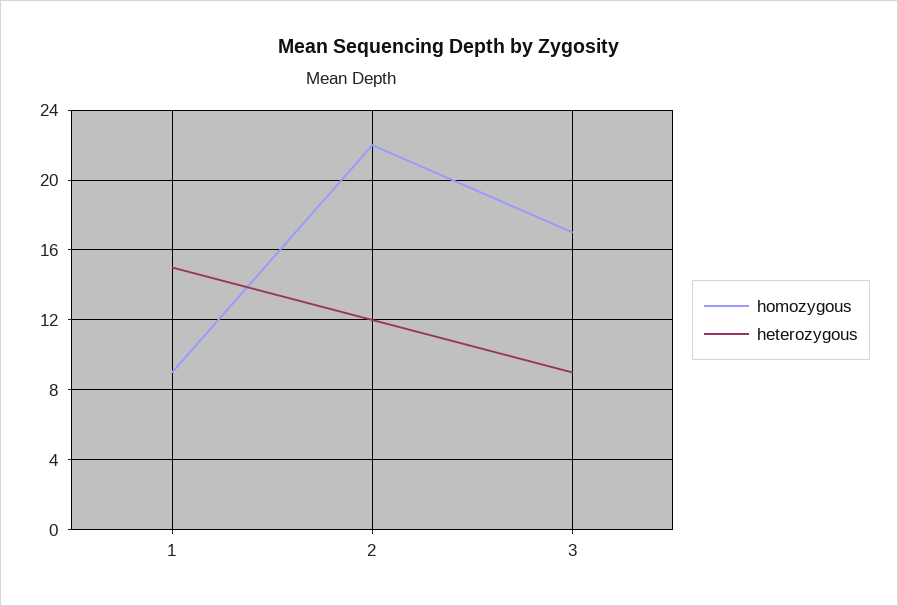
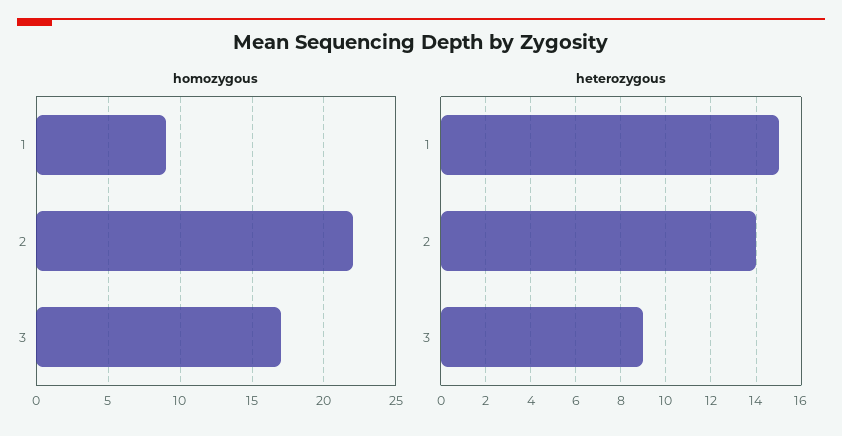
heterozygous, 2: 12 -> 14

